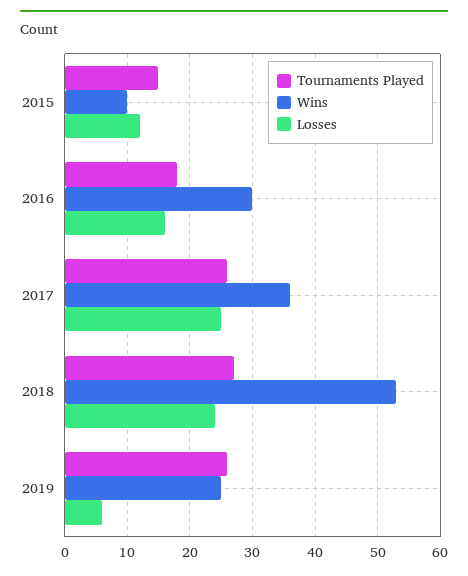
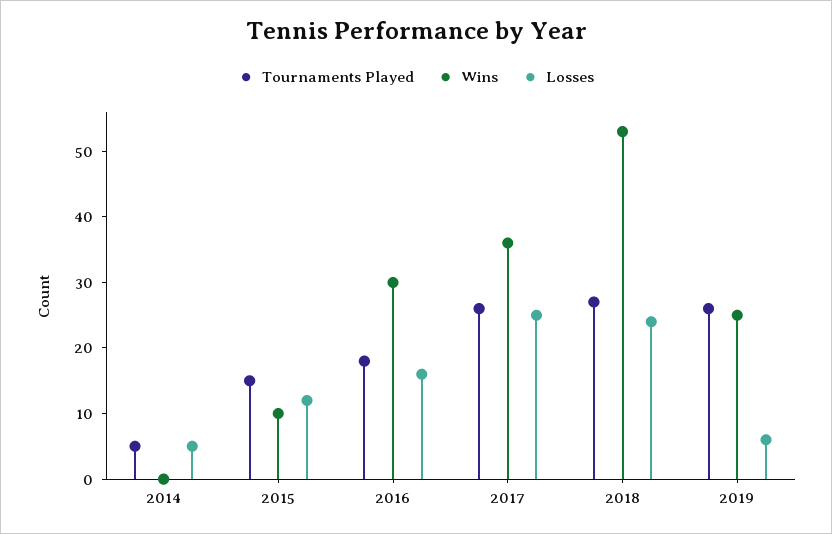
Tournaments Played, 2014: none -> 5
Wins, 2014: none -> 0
Losses, 2014: none -> 5

